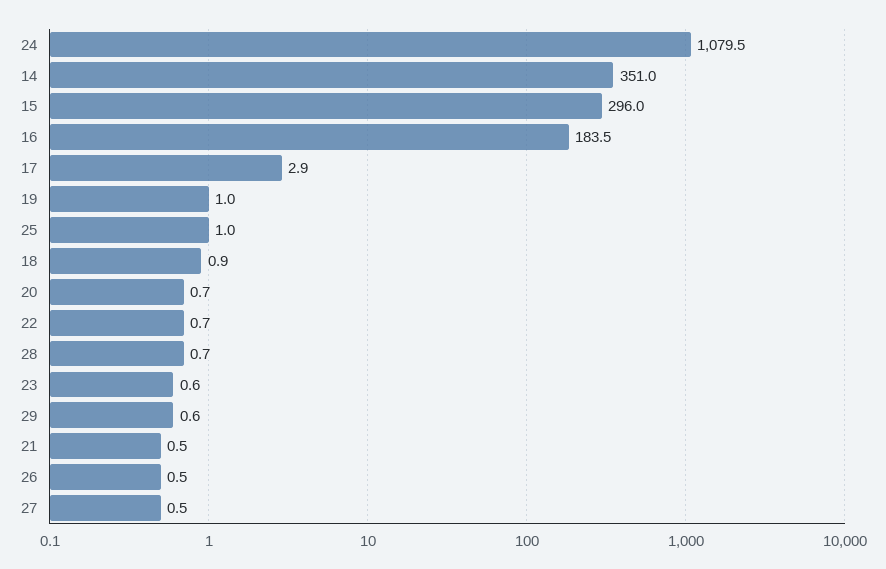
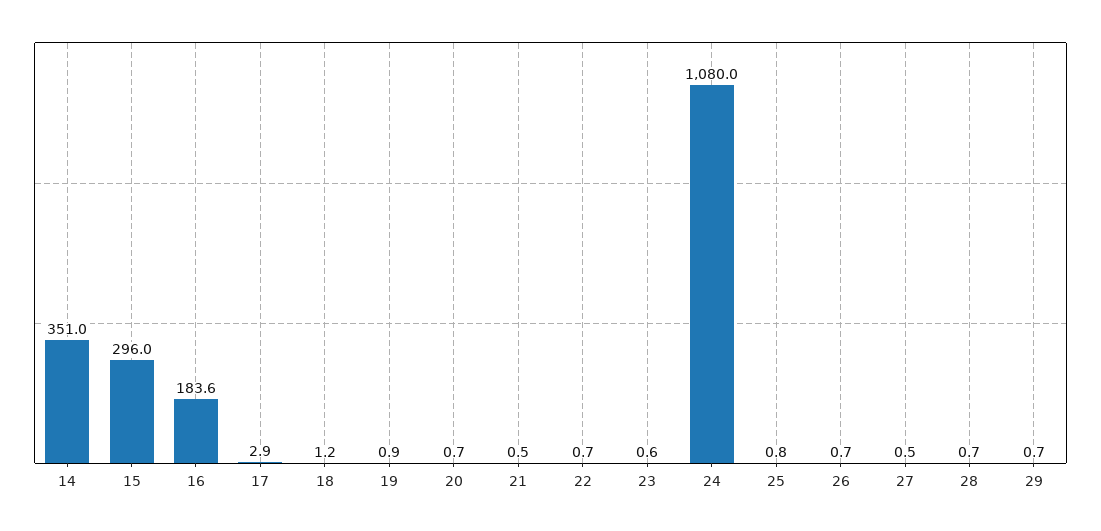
24: 1079.5 -> 1080
16: 183.5 -> 183.6
19: 1 -> 0.9
25: 1 -> 0.8
18: 0.9 -> 1.2
29: 0.6 -> 0.7
26: 0.5 -> 0.7

